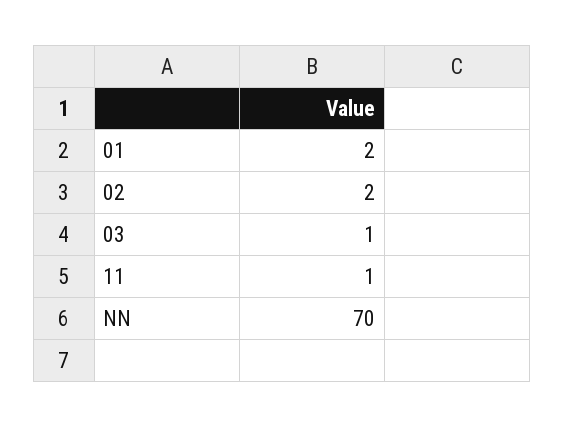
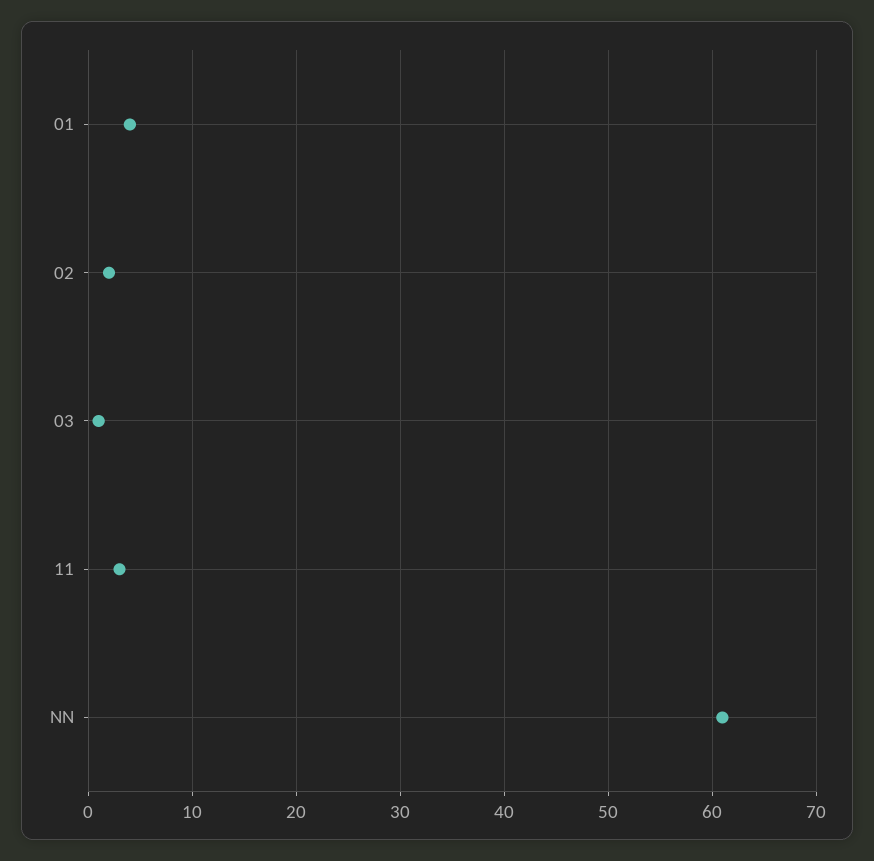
01: 2 -> 4
11: 1 -> 3
NN: 70 -> 61

